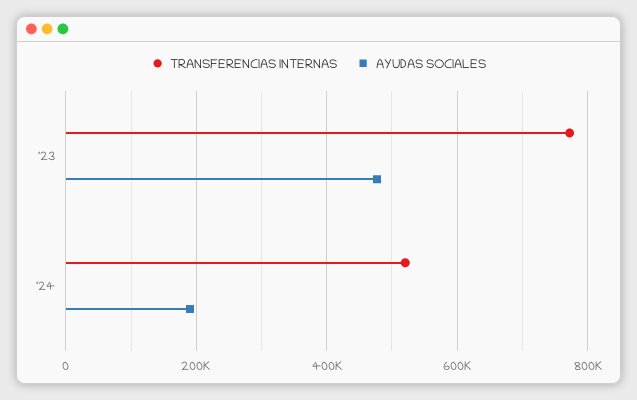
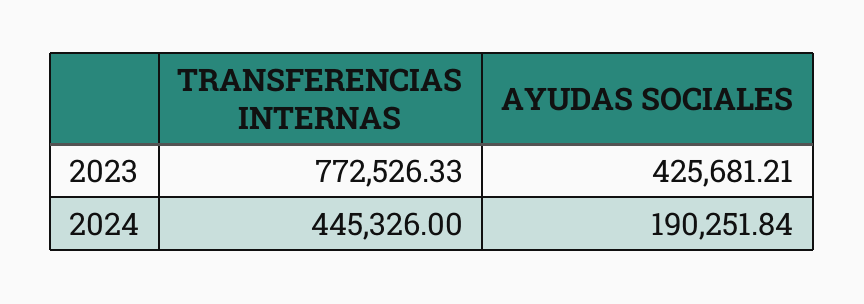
AYUDAS SOCIALES, '23: 480000 -> 425681.21
TRANSFERENCIAS INTERNAS, '24: 520000 -> 445326

